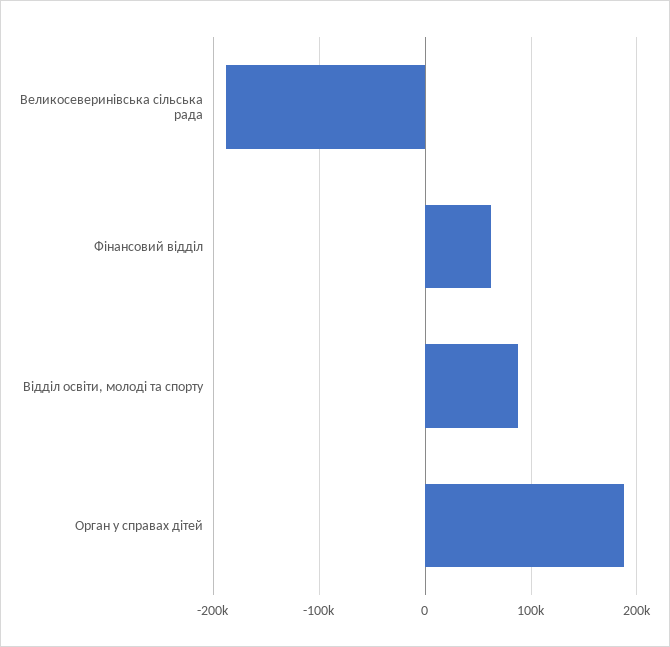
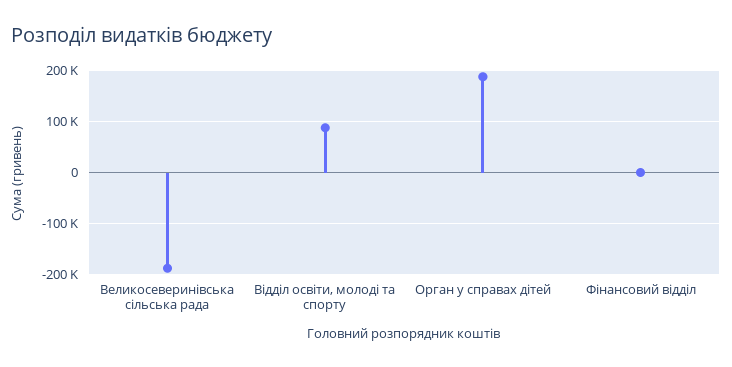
Фінансовий відділ: 60000 -> 0

